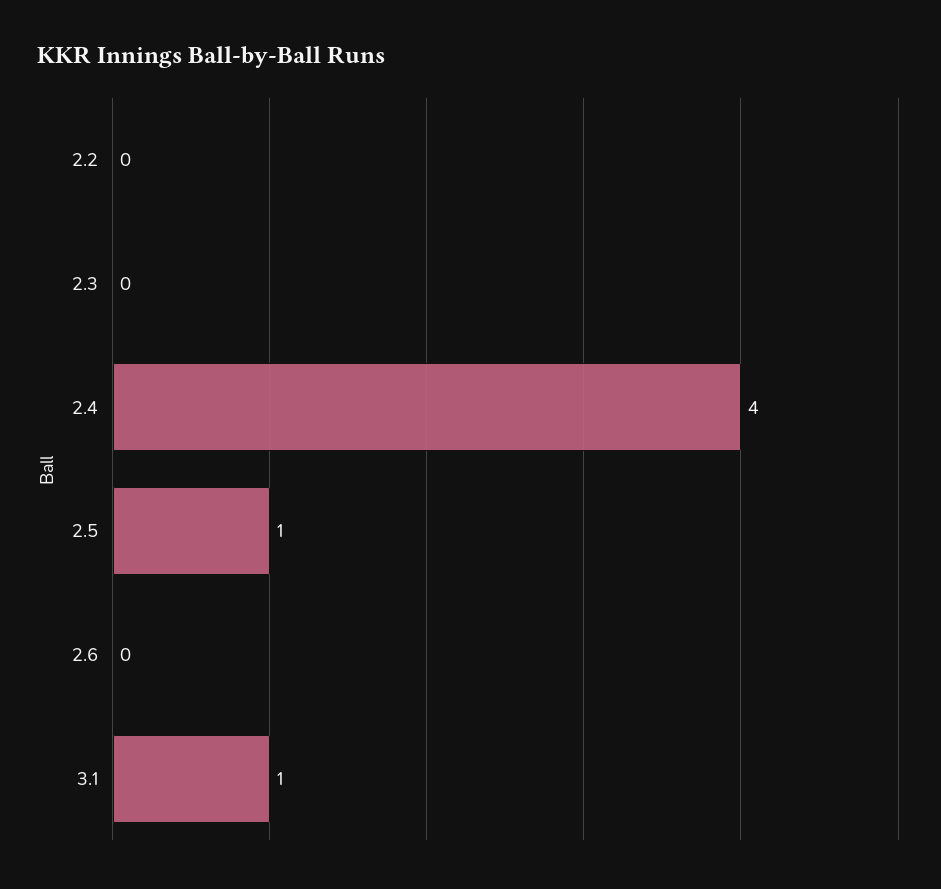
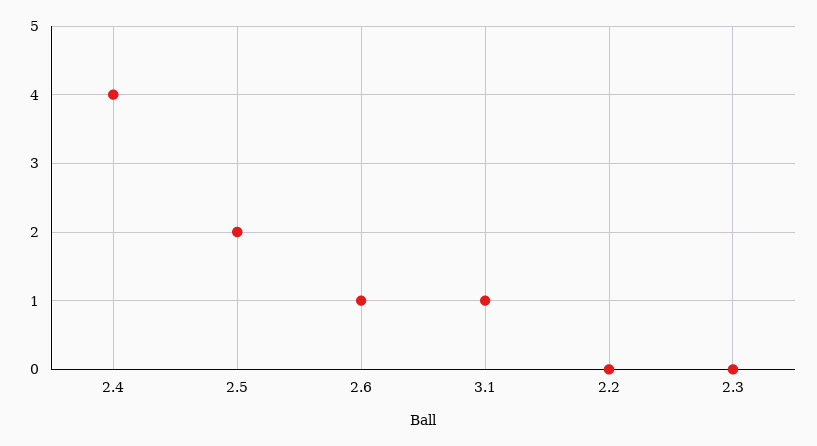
2.5: 1 -> 2
2.6: 0 -> 1

